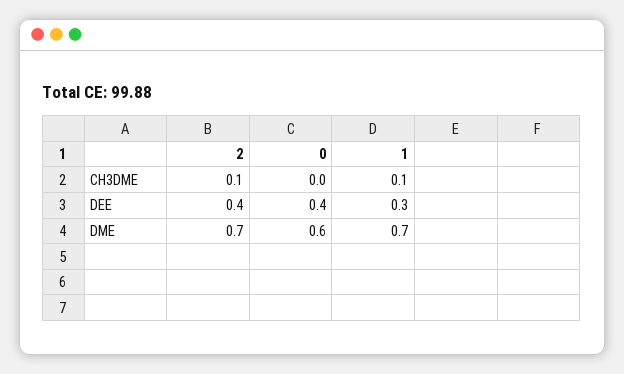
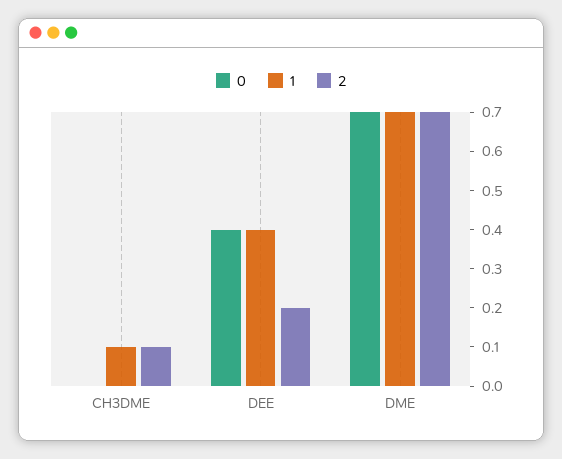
2, DEE: 0.4 -> 0.2
1, DEE: 0.3 -> 0.4
0, DME: 0.6 -> 0.7

